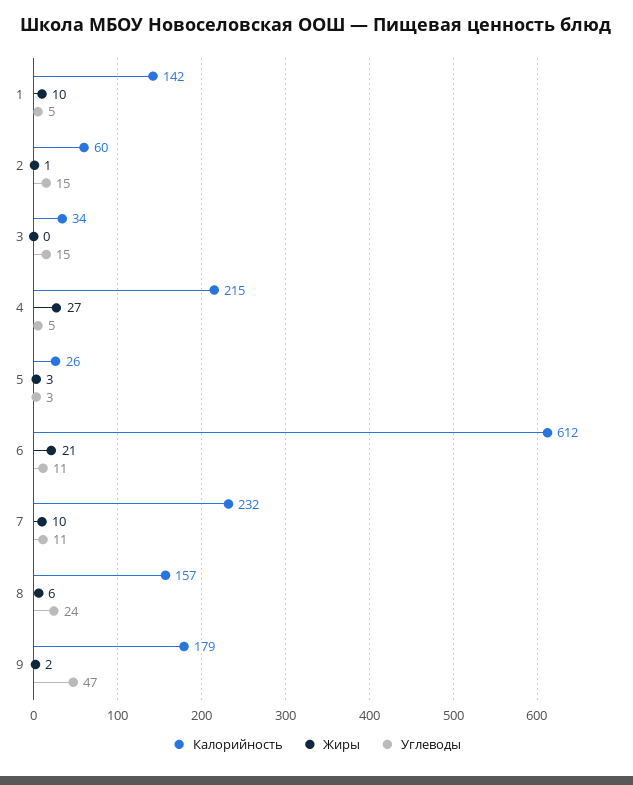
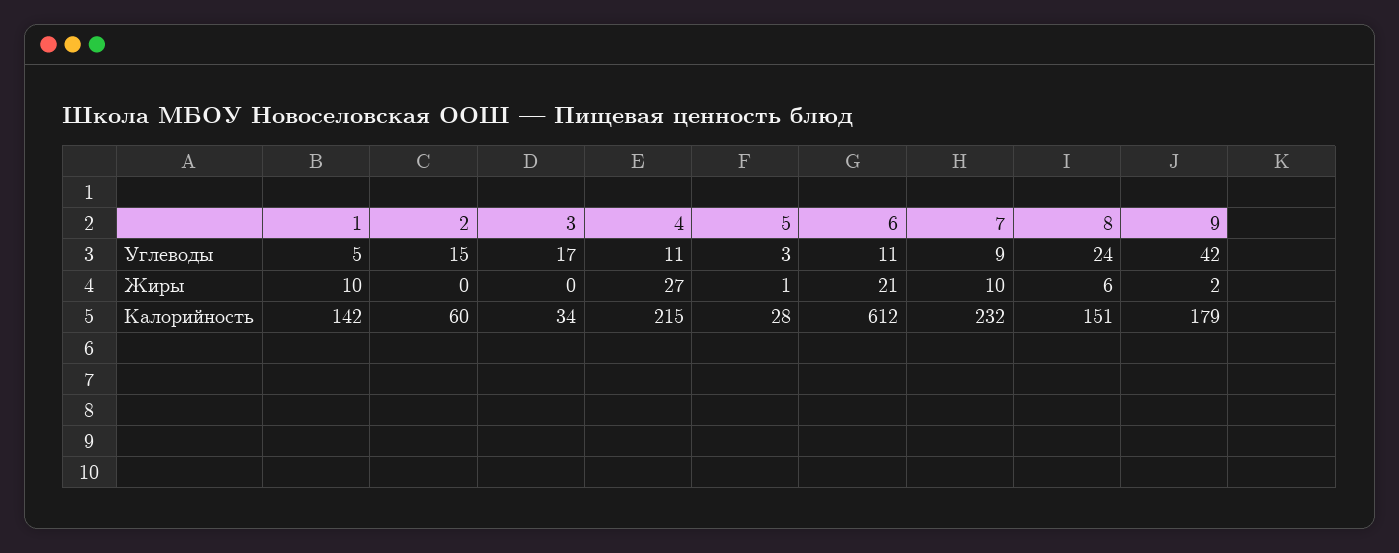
Жиры, 2: 1 -> 0
Углеводы, 3: 15 -> 17
Углеводы, 4: 5 -> 11
Калорийность, 5: 26 -> 28
Жиры, 5: 3 -> 1
Углеводы, 7: 11 -> 9
Калорийность, 8: 157 -> 151
Углеводы, 9: 47 -> 42

